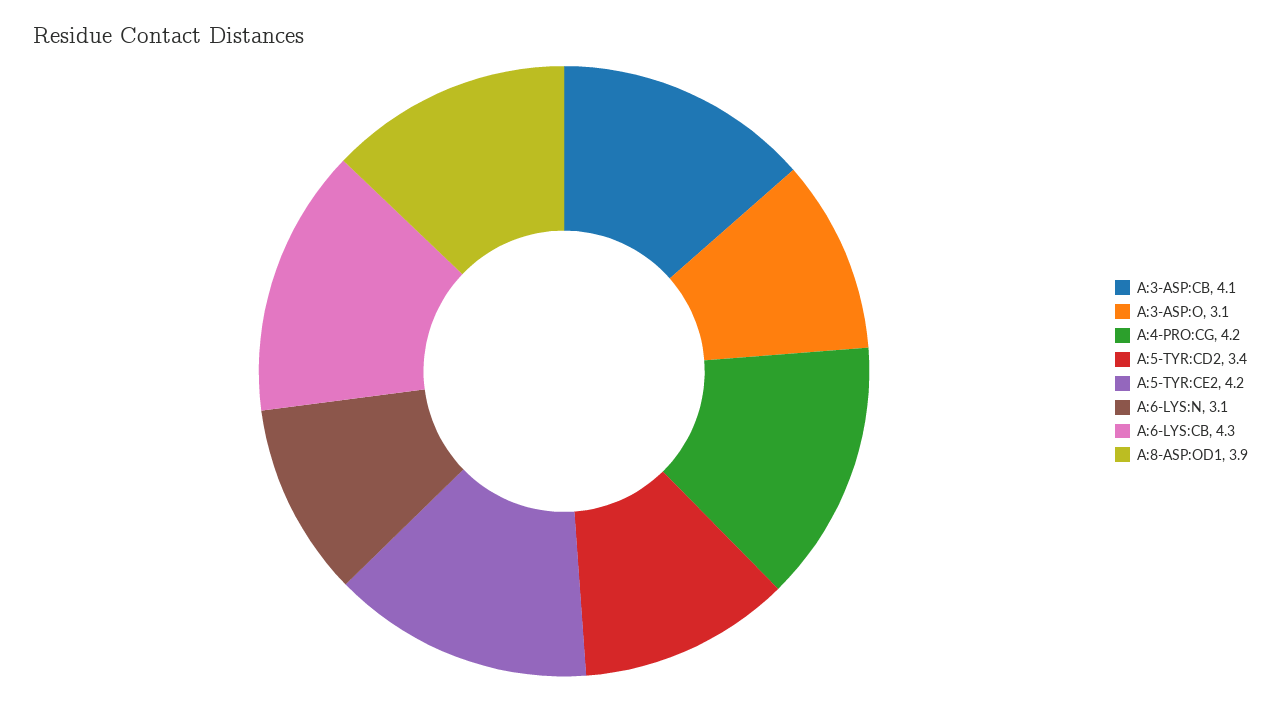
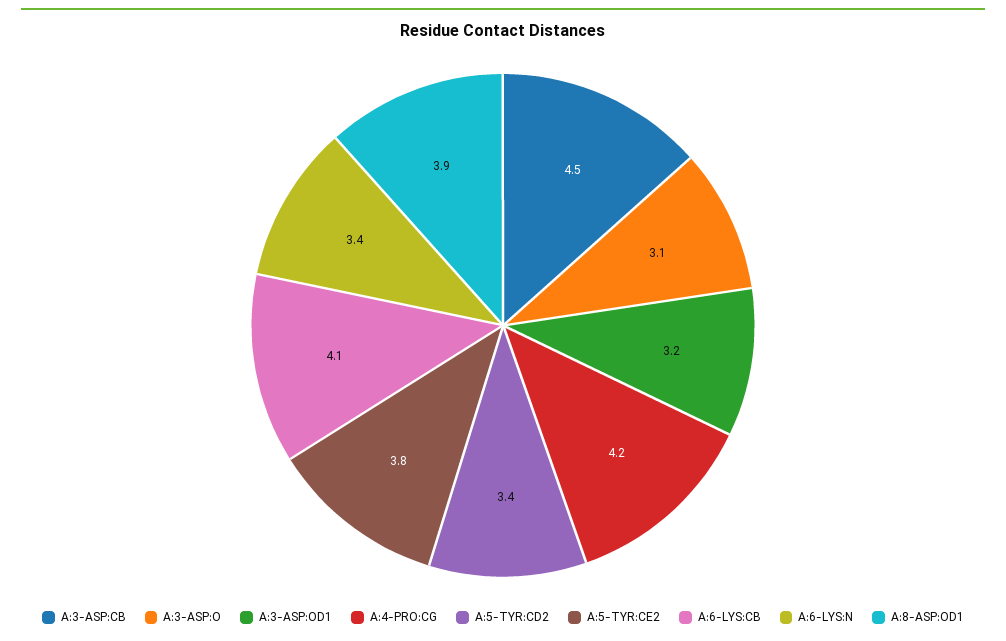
A:3-ASP:CB: 4.1 -> 4.5
A:5-TYR:CE2: 4.2 -> 3.8
A:6-LYS:N: 3.1 -> 3.4
A:6-LYS:CB: 4.3 -> 4.1
A:3-ASP:OD1: none -> 3.2

